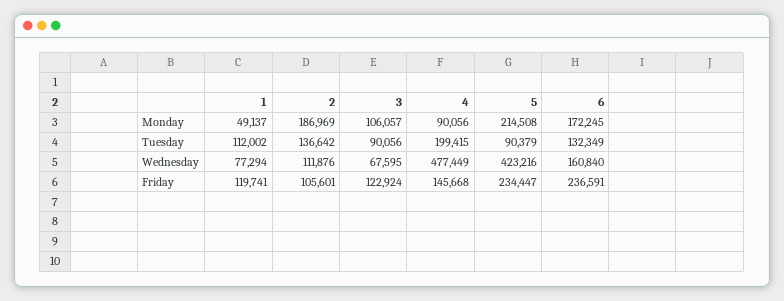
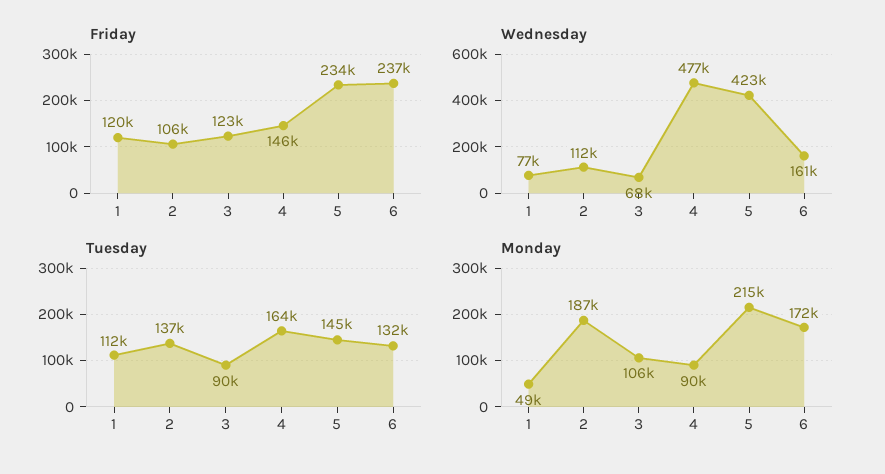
Tuesday, 4: 199415 -> 164000
Tuesday, 5: 90379 -> 145000

